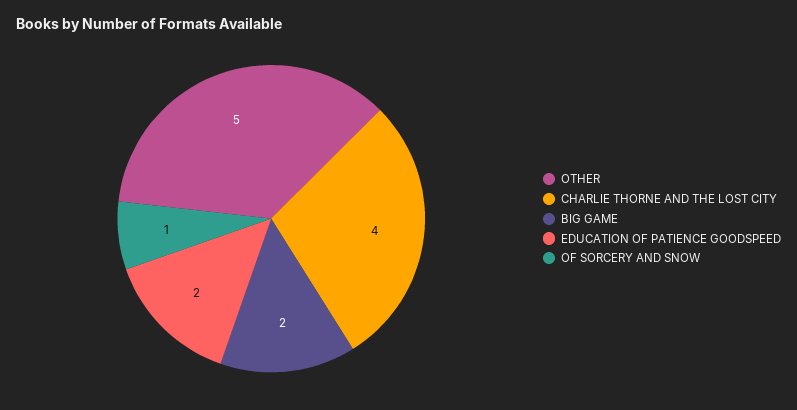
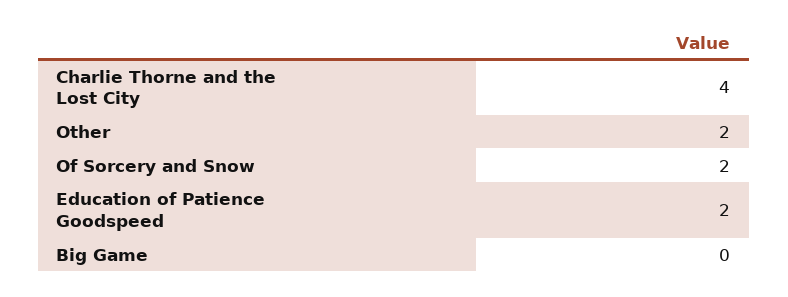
OTHER: 5 -> 2
BIG GAME: 2 -> 0
OF SORCERY AND SNOW: 1 -> 2

